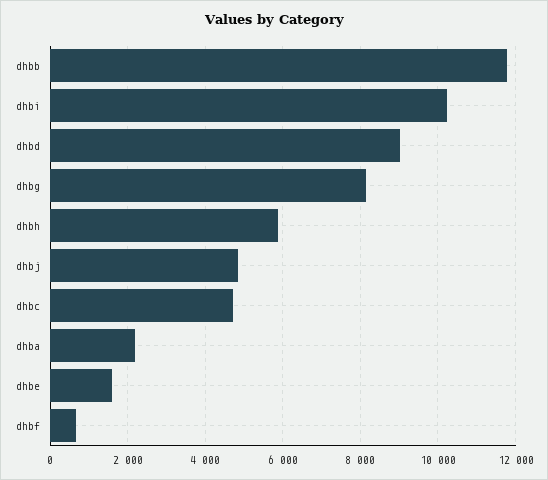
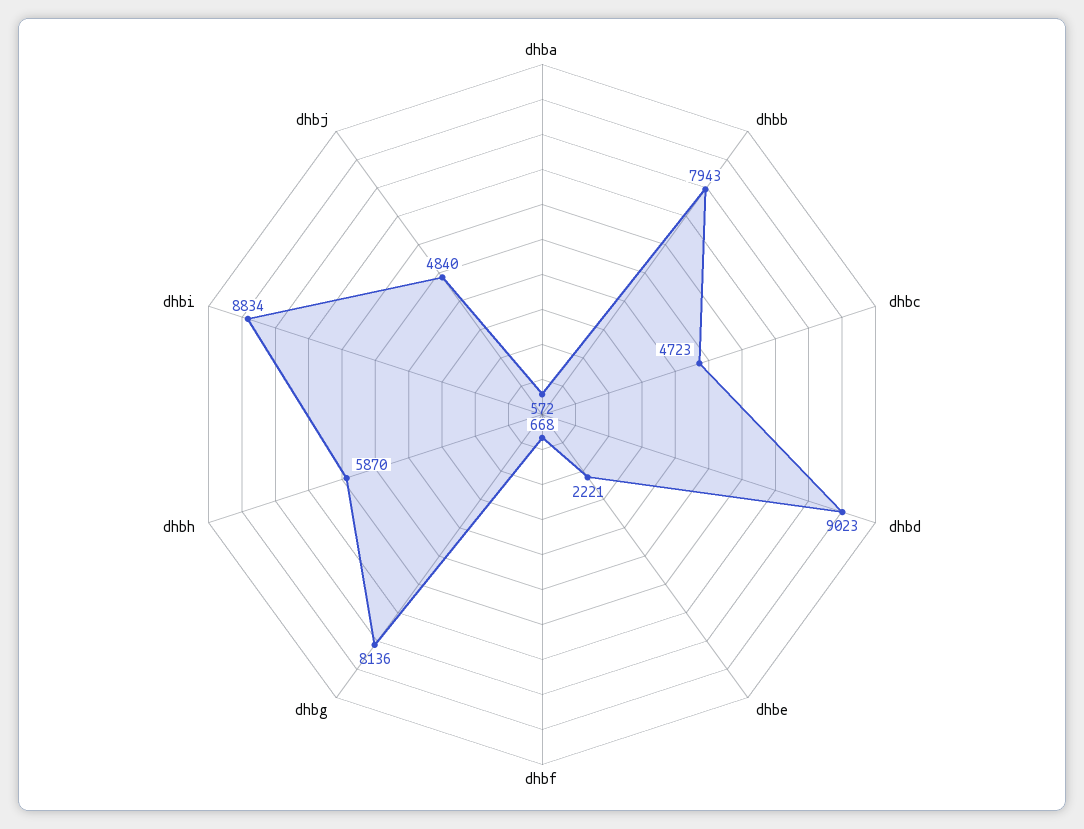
dhbb: 11800 -> 7943
dhbi: 10200 -> 8834
dhba: 2200 -> 572
dhbe: 1600 -> 2221

